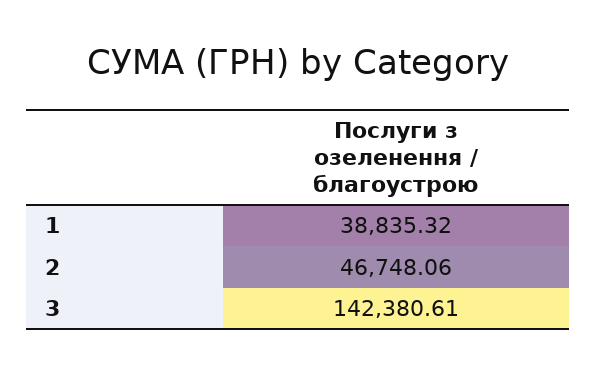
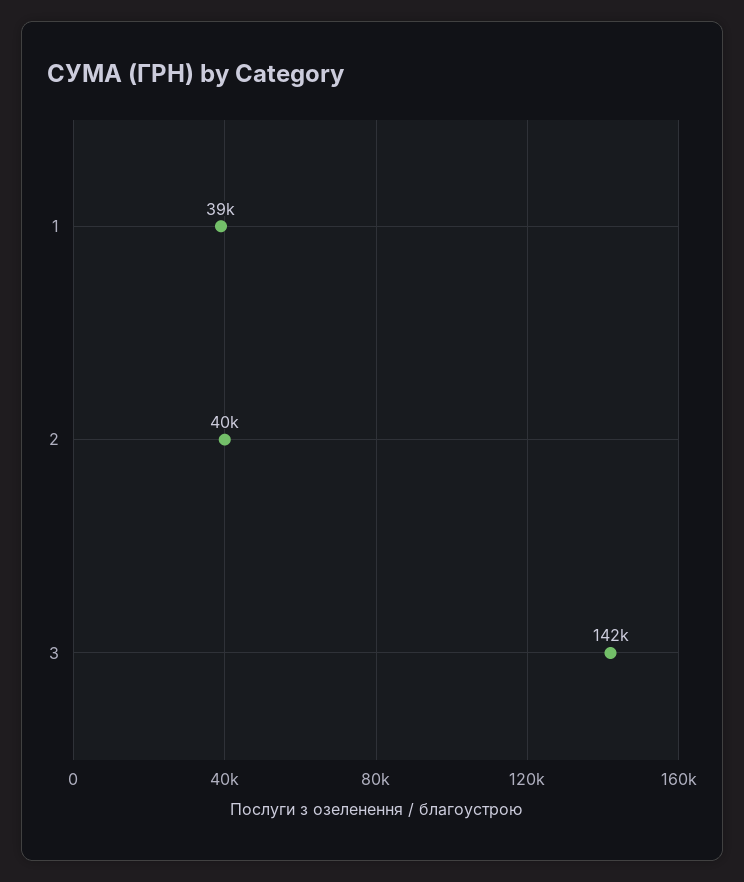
2: 46748.06 -> 40000

